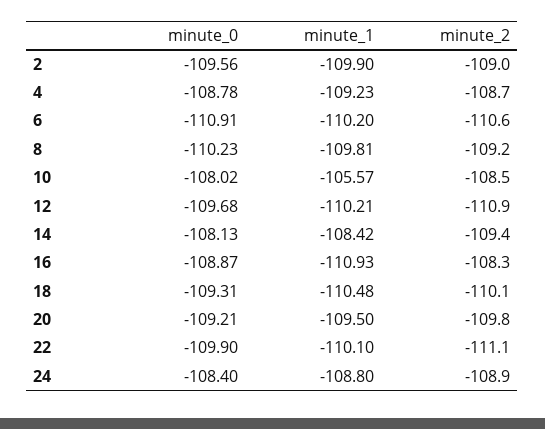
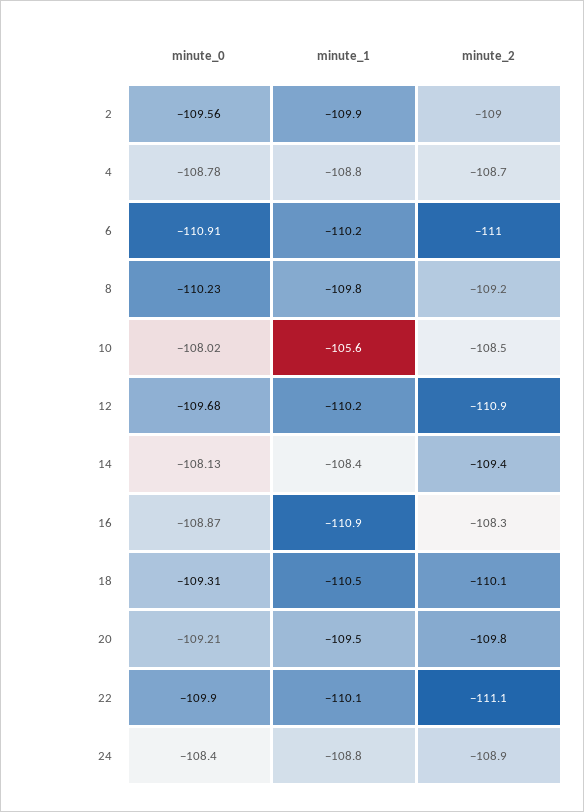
minute_1, 4: -109.23 -> -108.8
minute_2, 6: -110.6 -> -111

